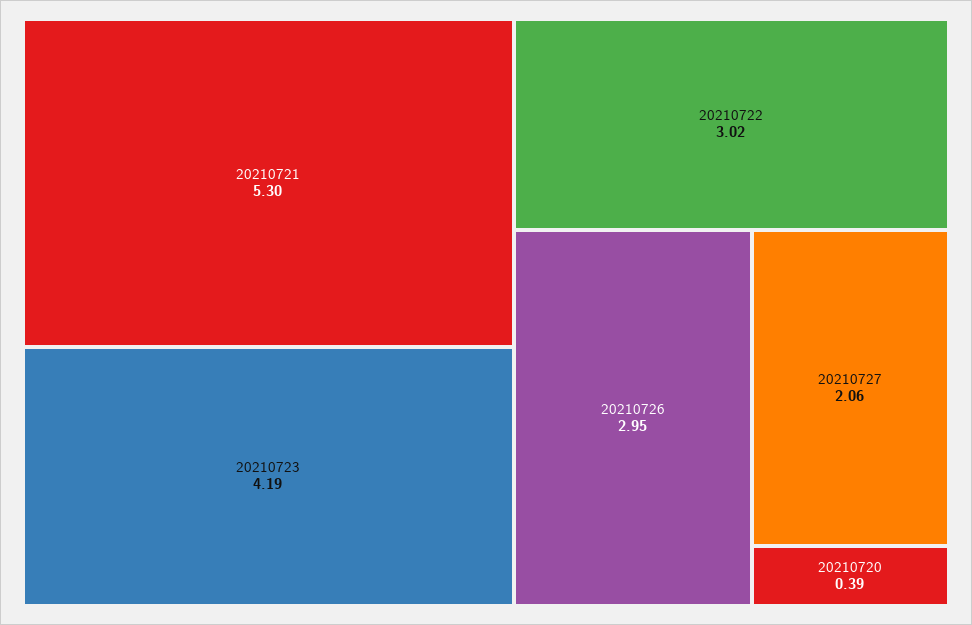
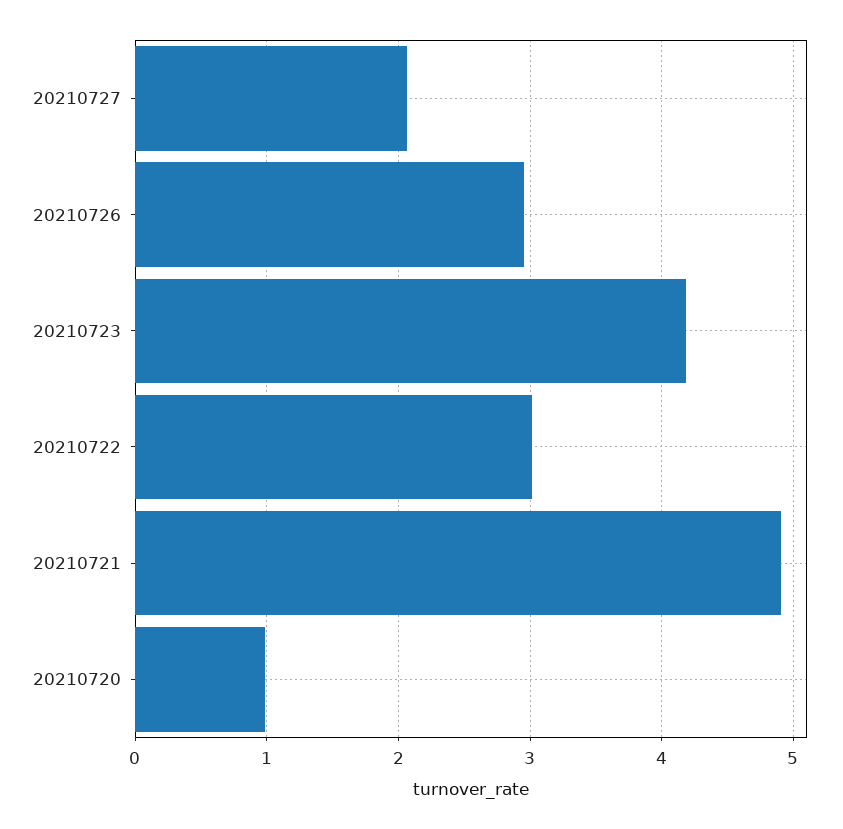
20210721: 5.3 -> 4.9
20210720: 0.39 -> 1

